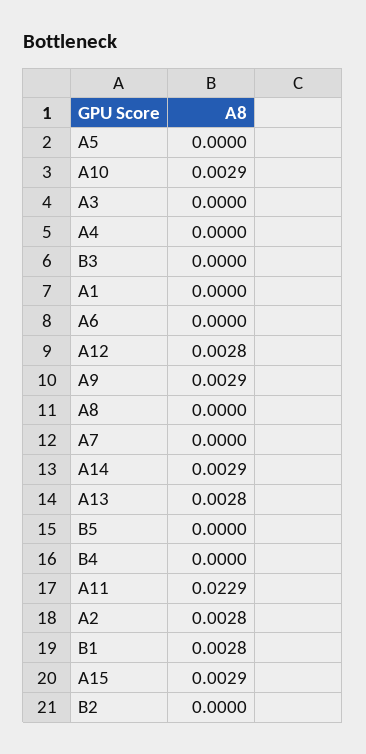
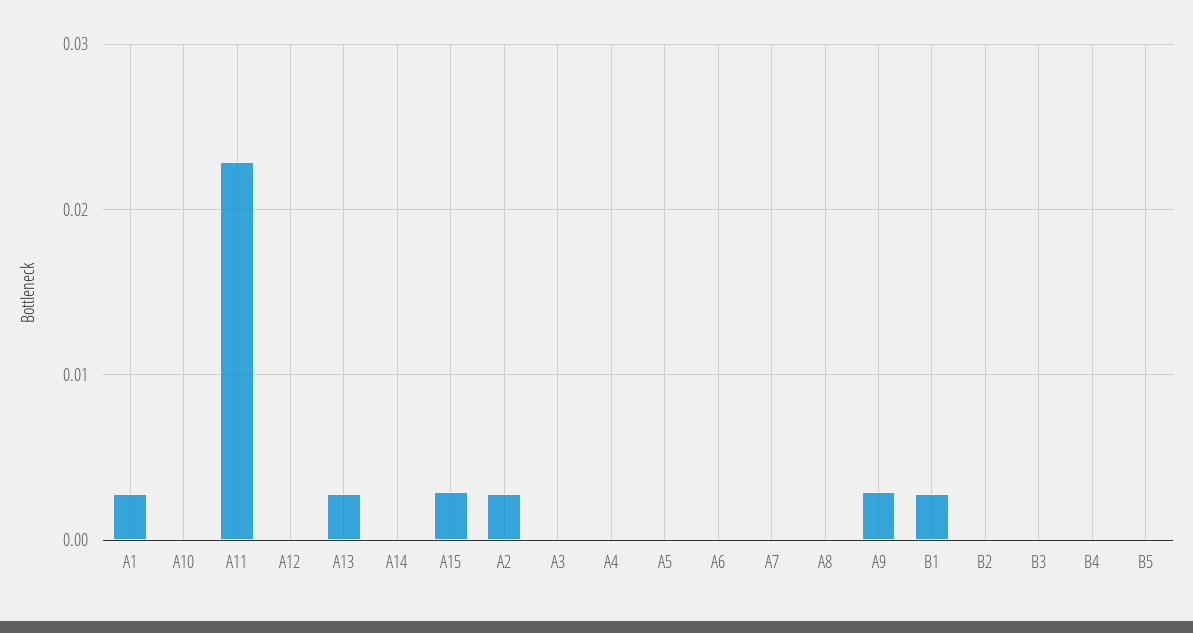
A10: 0.0029 -> 0
A1: 0 -> 0.003
A12: 0.0028 -> 0
A14: 0.0029 -> 0

